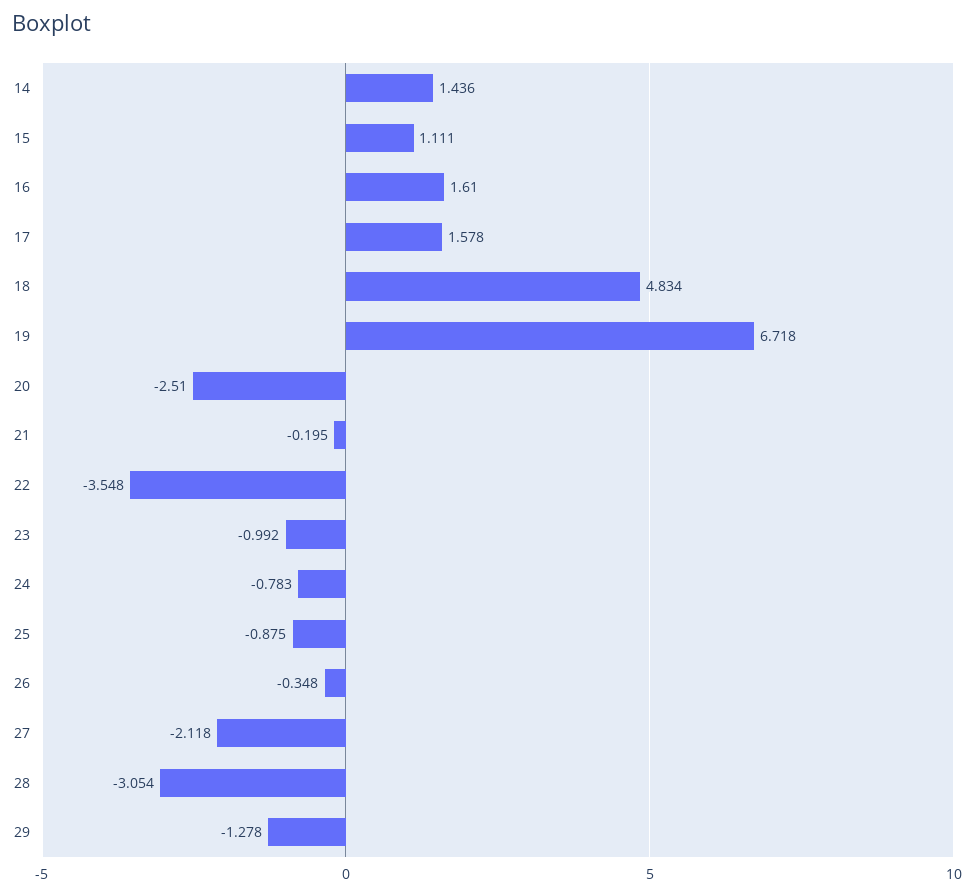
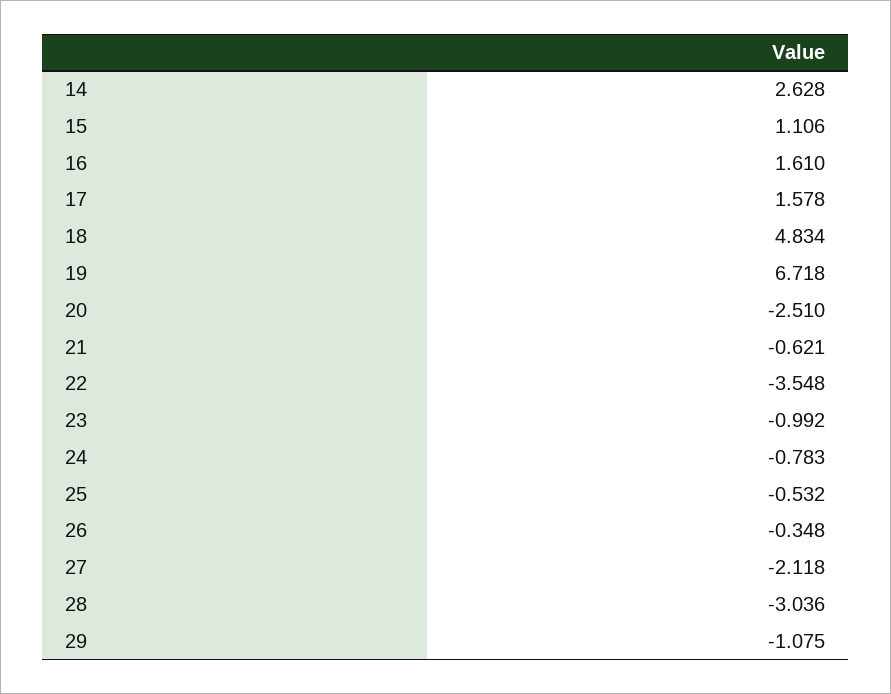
14: 1.436 -> 2.628
15: 1.111 -> 1.106
21: -0.195 -> -0.621
25: -0.875 -> -0.532
28: -3.054 -> -3.036
29: -1.278 -> -1.075

